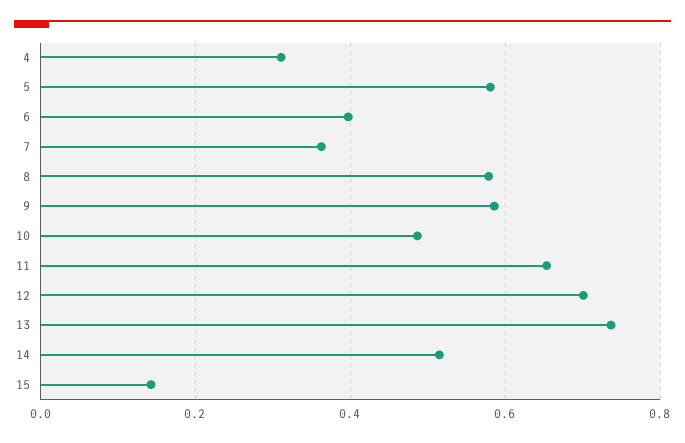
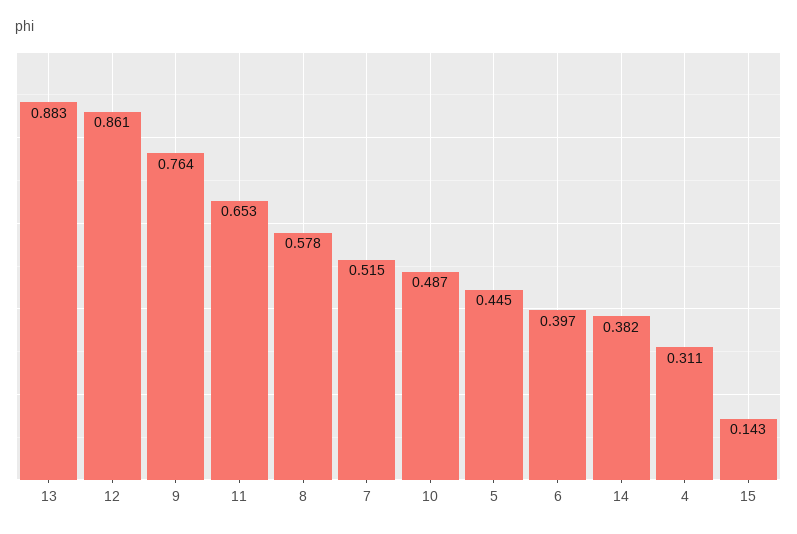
5: 0.58 -> 0.445
7: 0.36 -> 0.515
9: 0.58 -> 0.764
12: 0.7 -> 0.861
13: 0.74 -> 0.883
14: 0.52 -> 0.382

